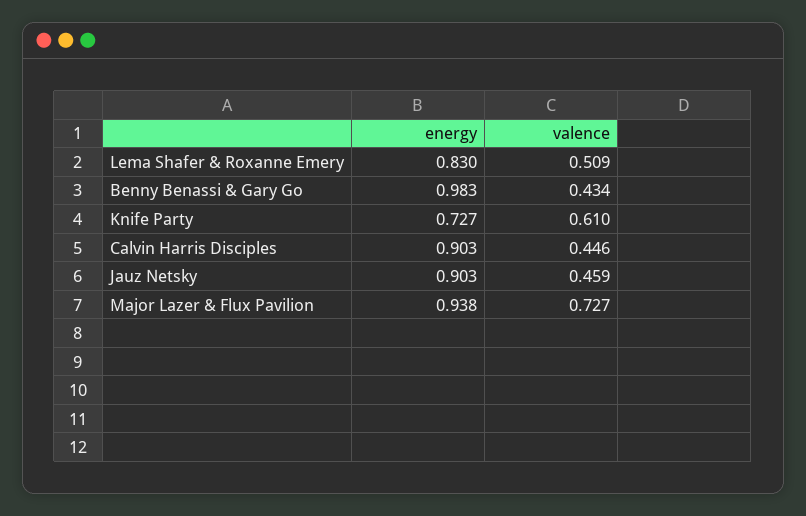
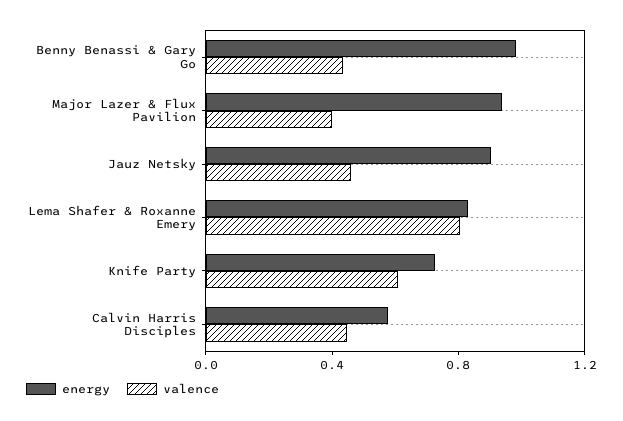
valence, Lema Shafer & Roxanne Emery: 0.509 -> 0.8
energy, Calvin Harris Disciples: 0.903 -> 0.6
valence, Major Lazer & Flux Pavilion: 0.727 -> 0.4

